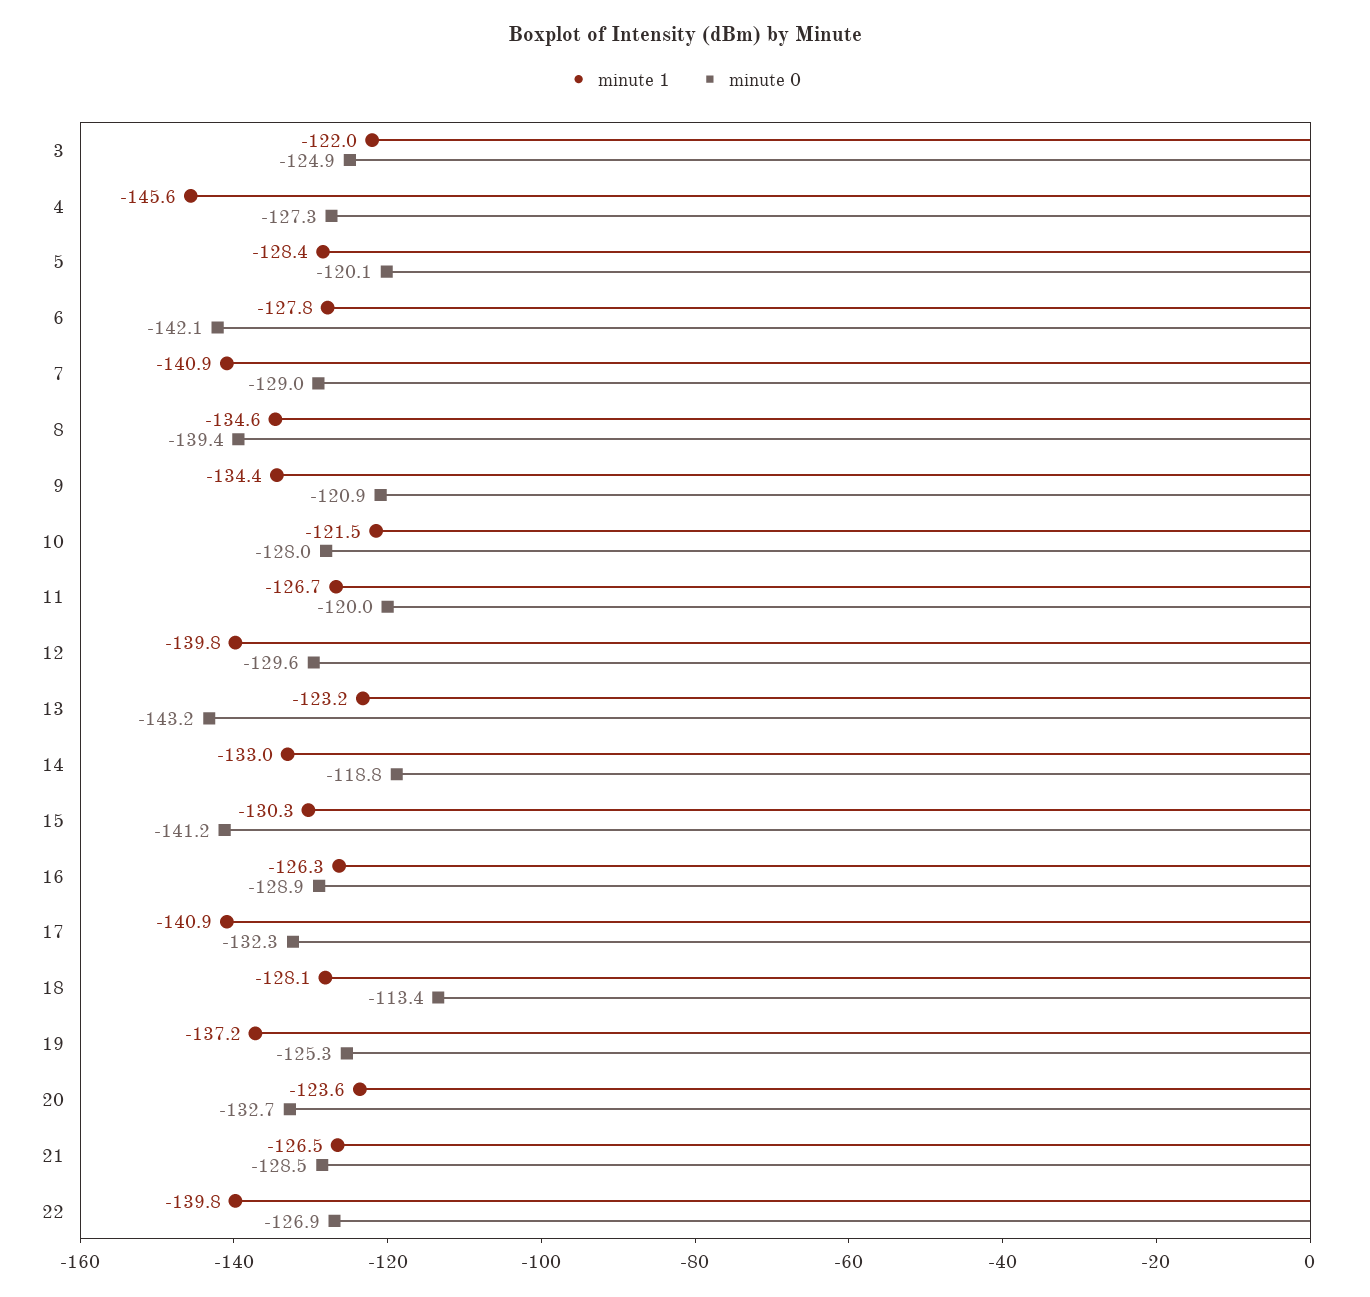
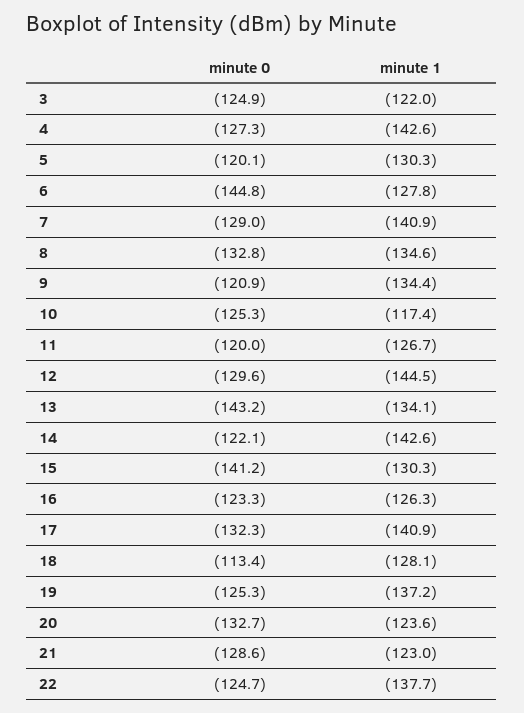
minute 1, 4: -145.6 -> -142.6
minute 1, 5: -128.4 -> -130.3
minute 0, 6: -142.1 -> -144.8
minute 0, 8: -139.4 -> -132.8
minute 1, 10: -121.5 -> -117.4
minute 0, 10: -128 -> -125.3
minute 1, 12: -139.8 -> -144.5
minute 1, 13: -123.2 -> -134.1
minute 1, 14: -133 -> -142.6
minute 0, 14: -118.8 -> -122.1
minute 0, 16: -128.9 -> -123.3
minute 1, 21: -126.5 -> -123
minute 0, 21: -128.5 -> -128.6
minute 1, 22: -139.8 -> -137.7
minute 0, 22: -126.9 -> -124.7

